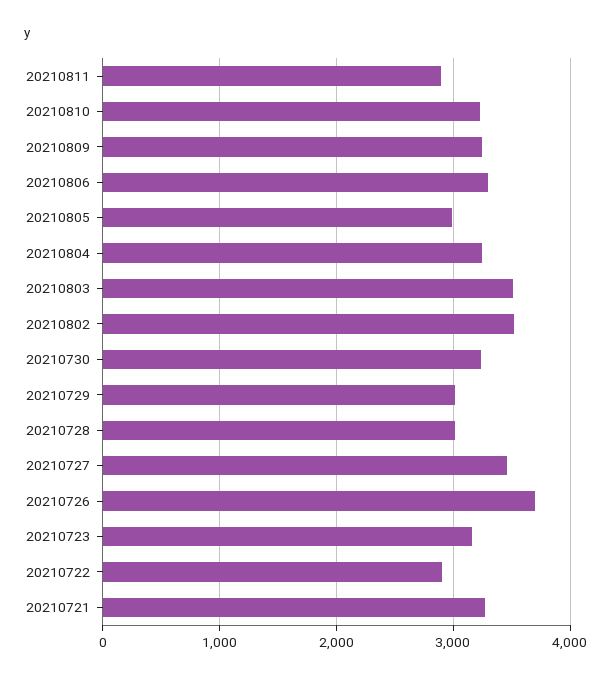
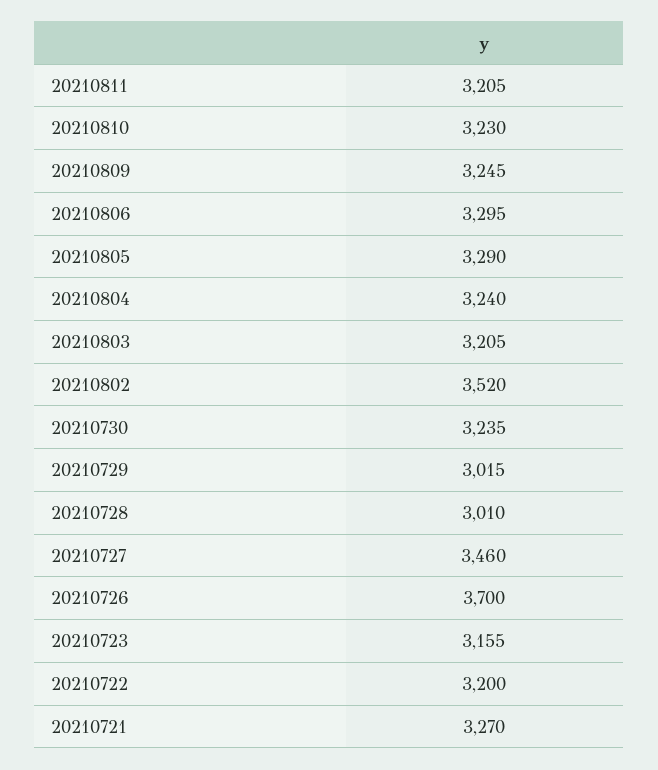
20210811: 2900 -> 3205
20210805: 3000 -> 3290
20210803: 3500 -> 3205
20210722: 2900 -> 3200

